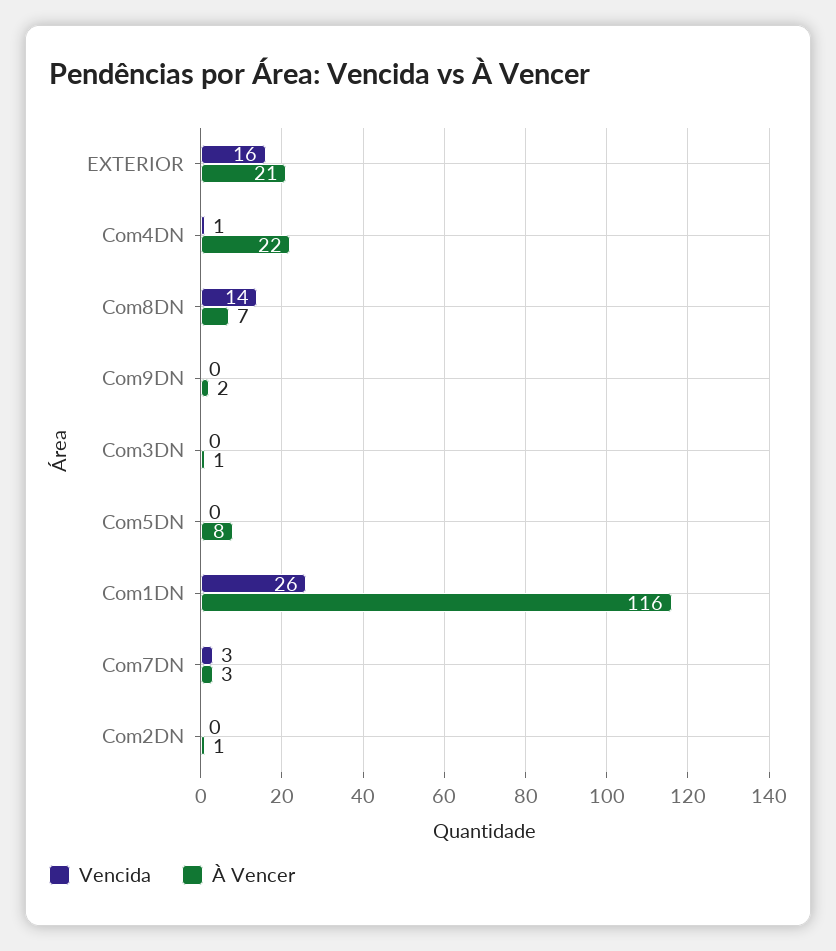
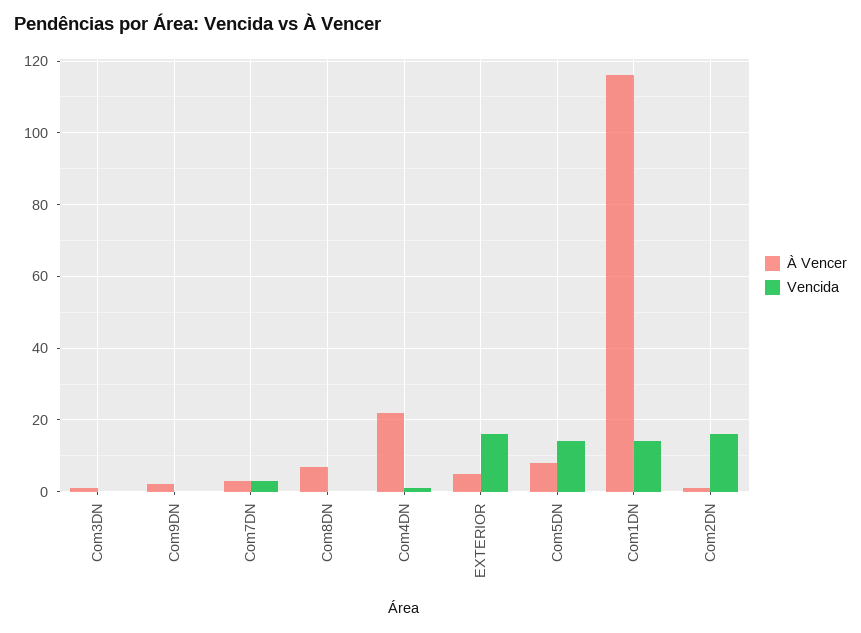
À Vencer, EXTERIOR: 21 -> 5
Vencida, Com8DN: 14 -> 0
Vencida, Com5DN: 0 -> 15
Vencida, Com1DN: 26 -> 15
Vencida, Com2DN: 0 -> 15

